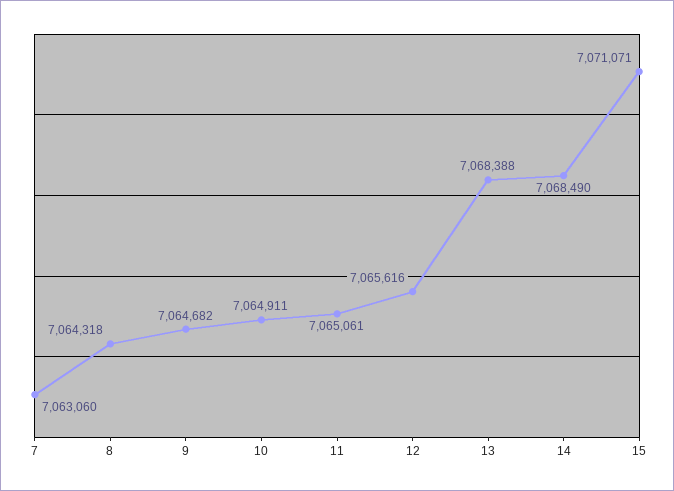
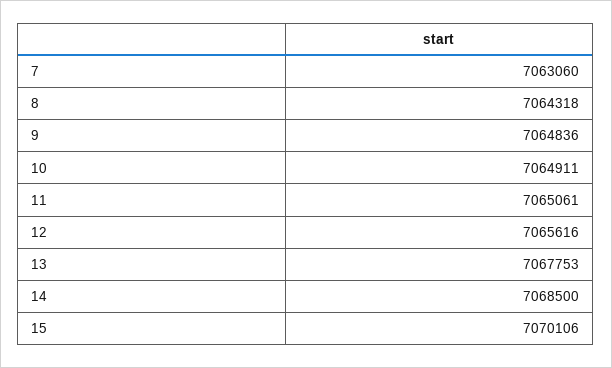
9: 7064682 -> 7064836
13: 7068388 -> 7067753
14: 7068490 -> 7068500
15: 7071071 -> 7070106

